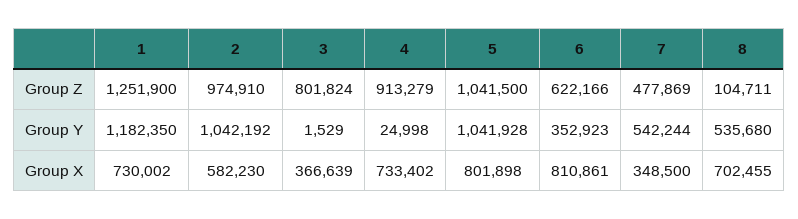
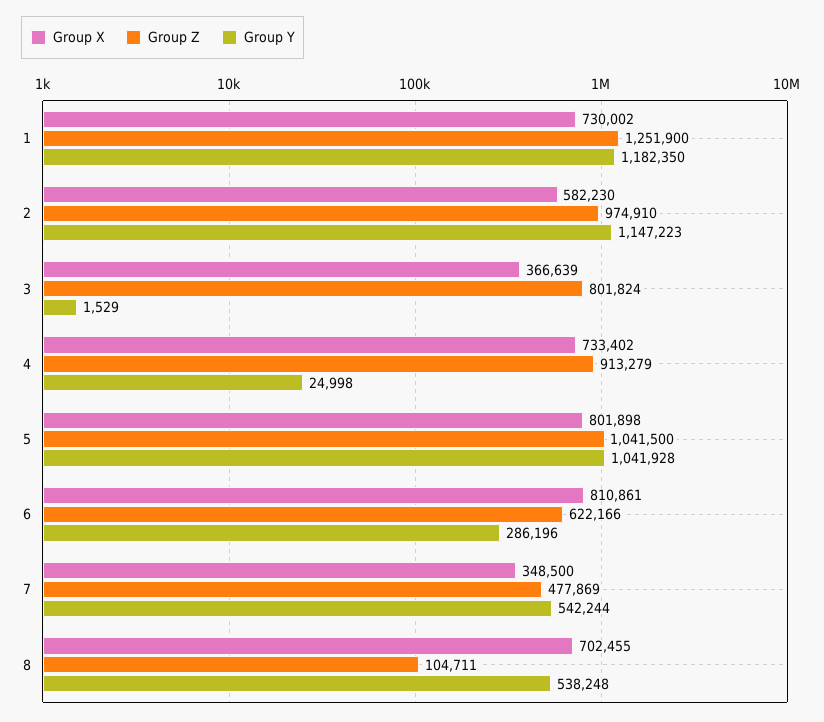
Group Y, 2: 1042192 -> 1147223
Group Y, 6: 352923 -> 286196
Group Y, 8: 535680 -> 538248

